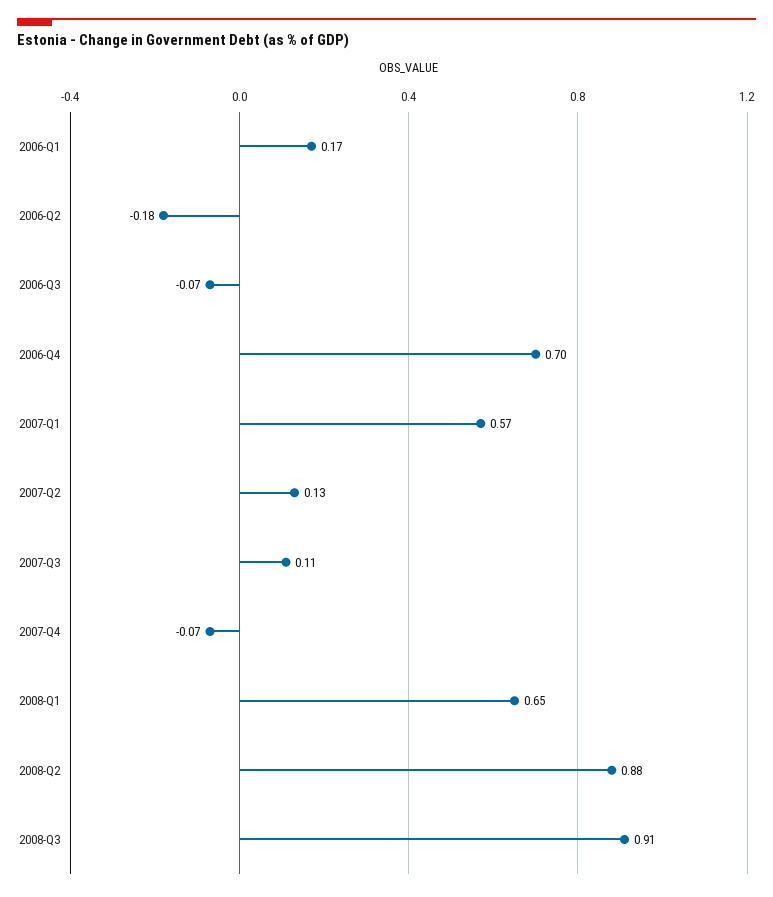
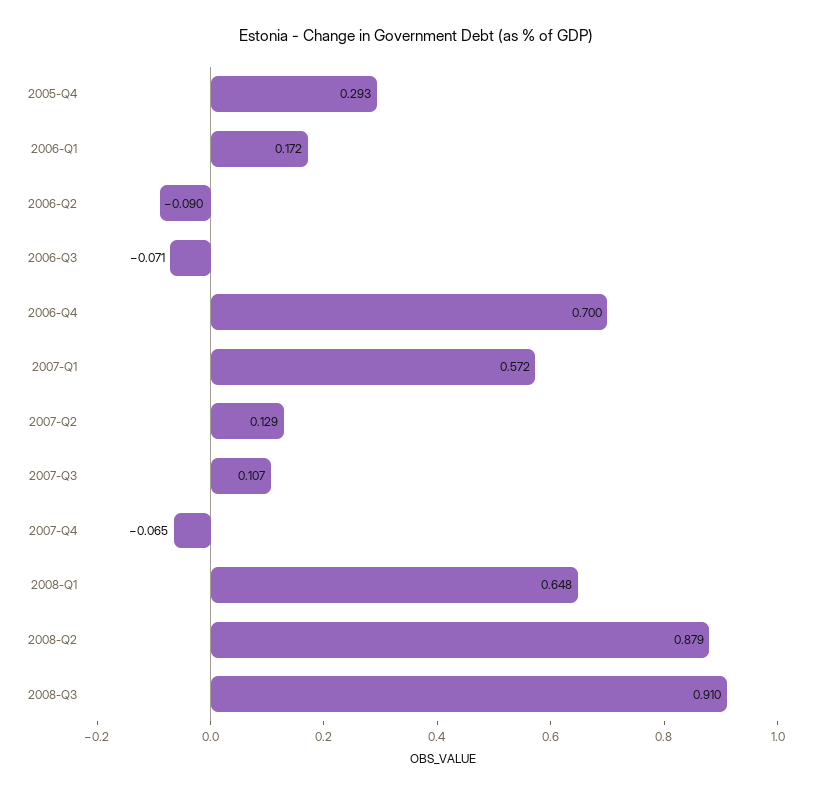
2006-Q2: -0.18 -> -0.09
2005-Q4: none -> 0.293

